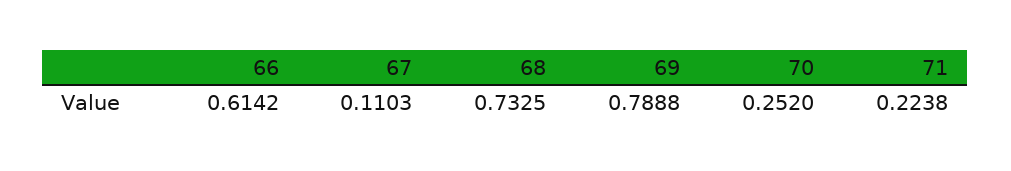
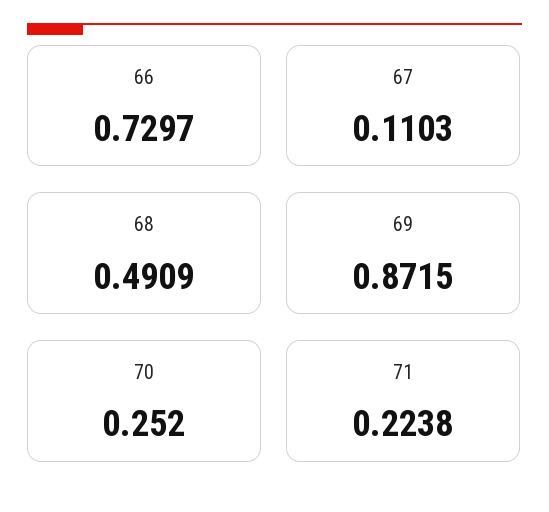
66: 0.6142 -> 0.7297
68: 0.7325 -> 0.4909
69: 0.7888 -> 0.8715

